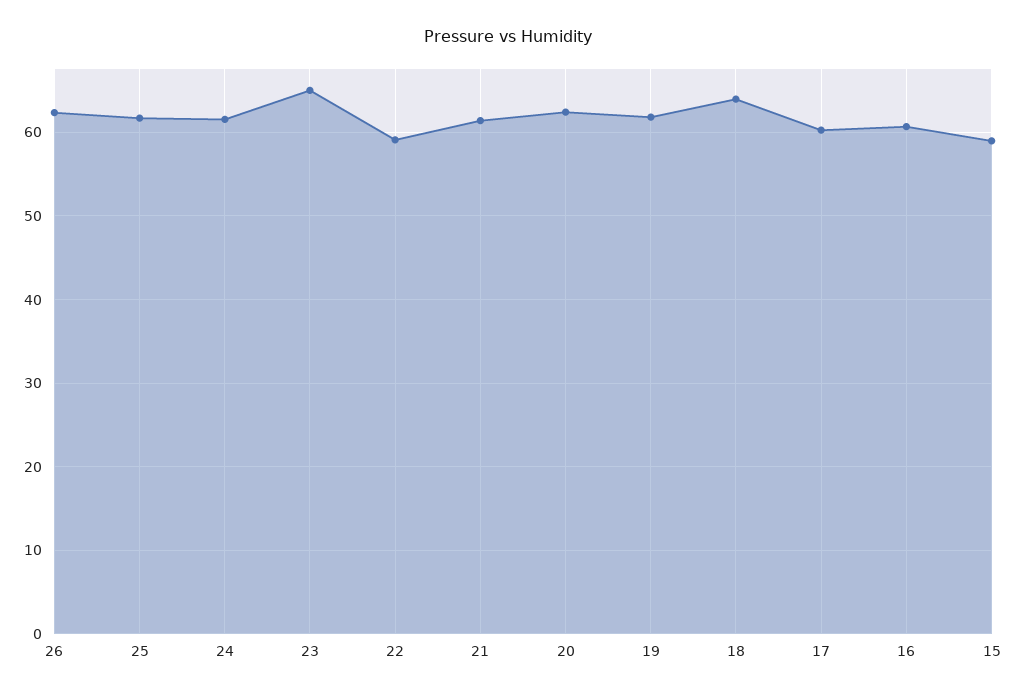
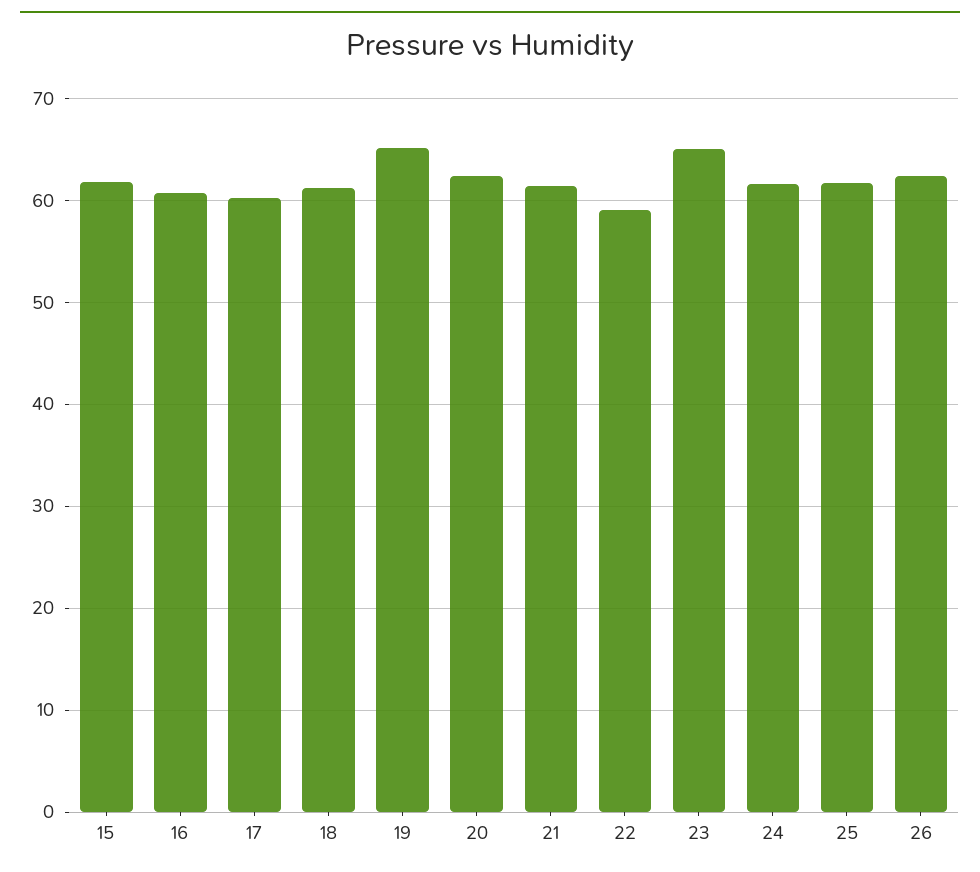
19: 62 -> 65
18: 64 -> 61
15: 59 -> 62

